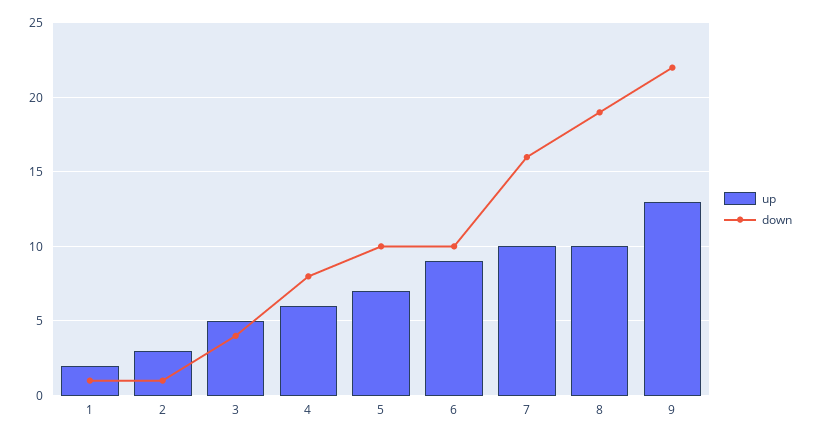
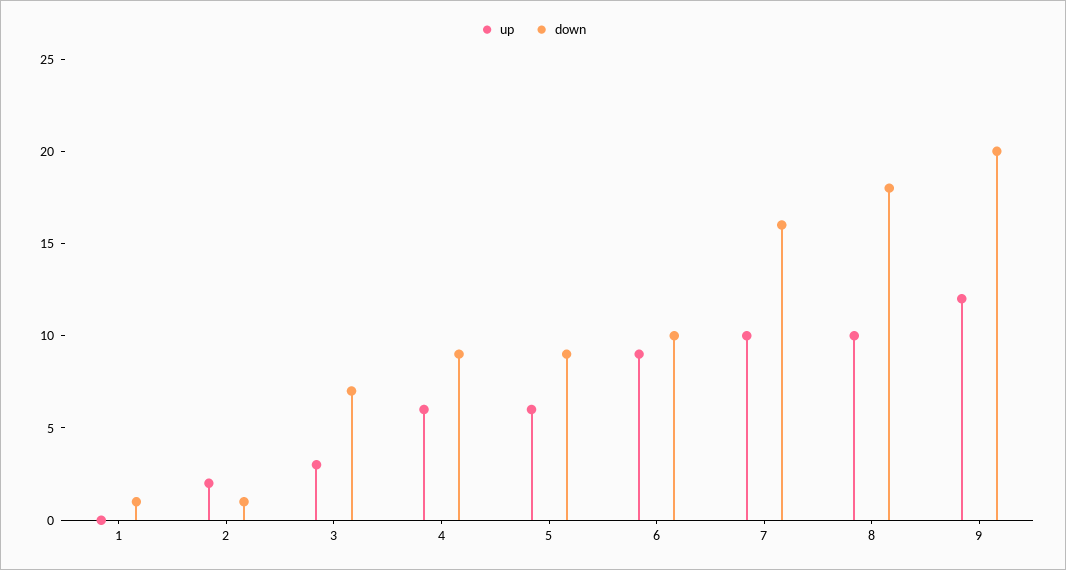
up, 1: 2 -> 0
up, 2: 3 -> 2
up, 3: 5 -> 3
down, 3: 4 -> 7
down, 4: 8 -> 9
up, 5: 7 -> 6
down, 5: 10 -> 9
down, 8: 19 -> 18
up, 9: 13 -> 12
down, 9: 22 -> 20

